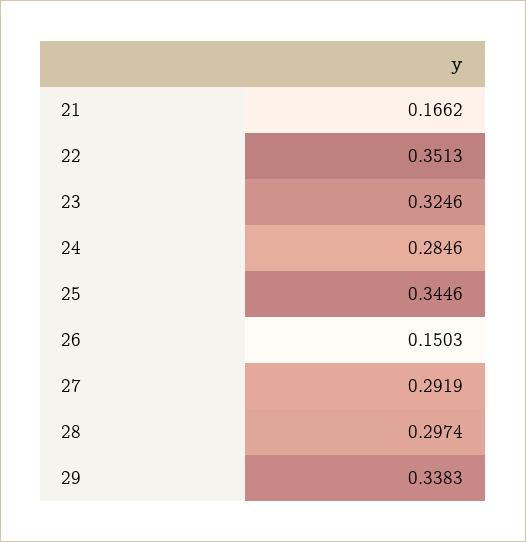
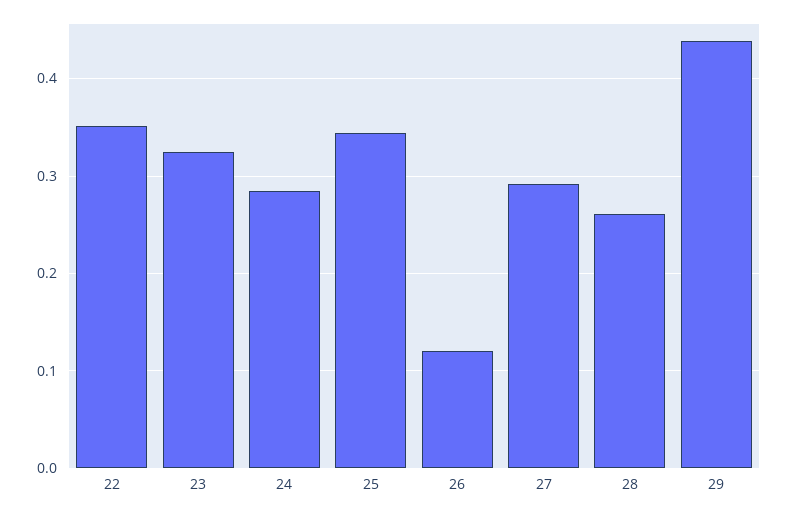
21: 0.1662 -> none
26: 0.1503 -> 0.12
28: 0.2974 -> 0.26
29: 0.3383 -> 0.44

